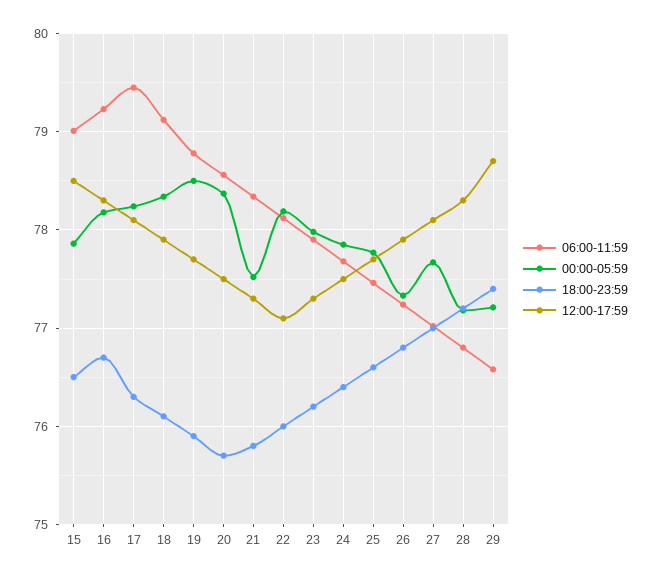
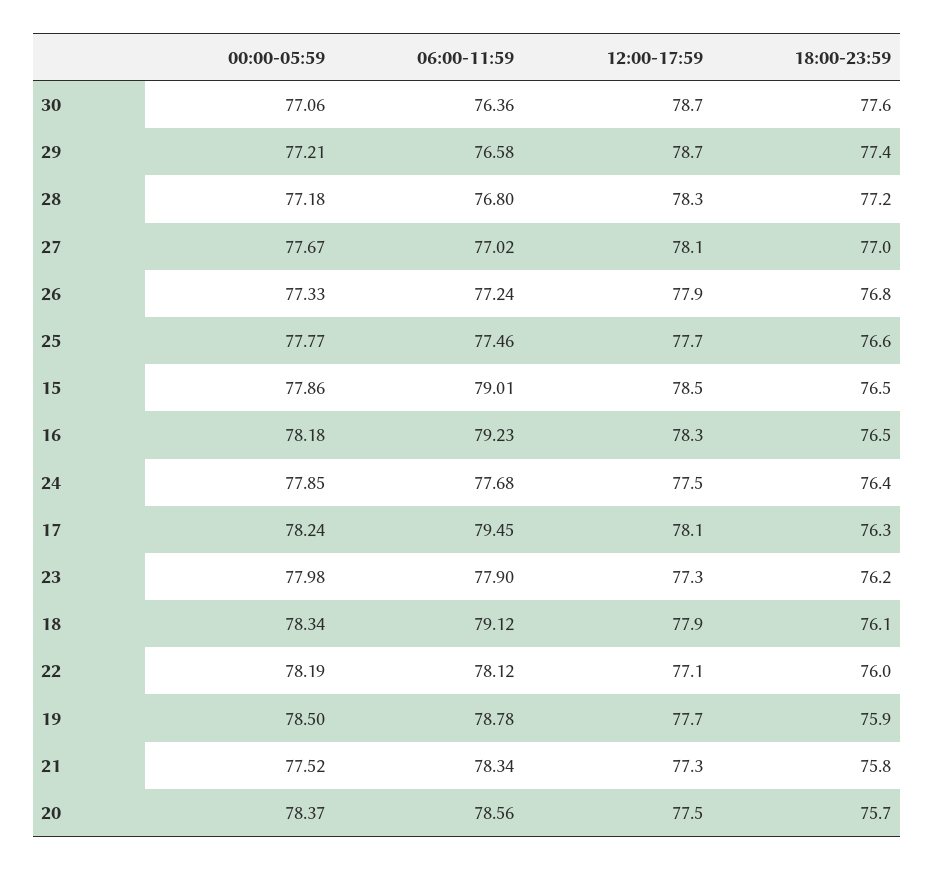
18:00-23:59, 16: 76.7 -> 76.5
00:00-05:59, 30: none -> 77.06
06:00-11:59, 30: none -> 76.36
12:00-17:59, 30: none -> 78.7
18:00-23:59, 30: none -> 77.6

